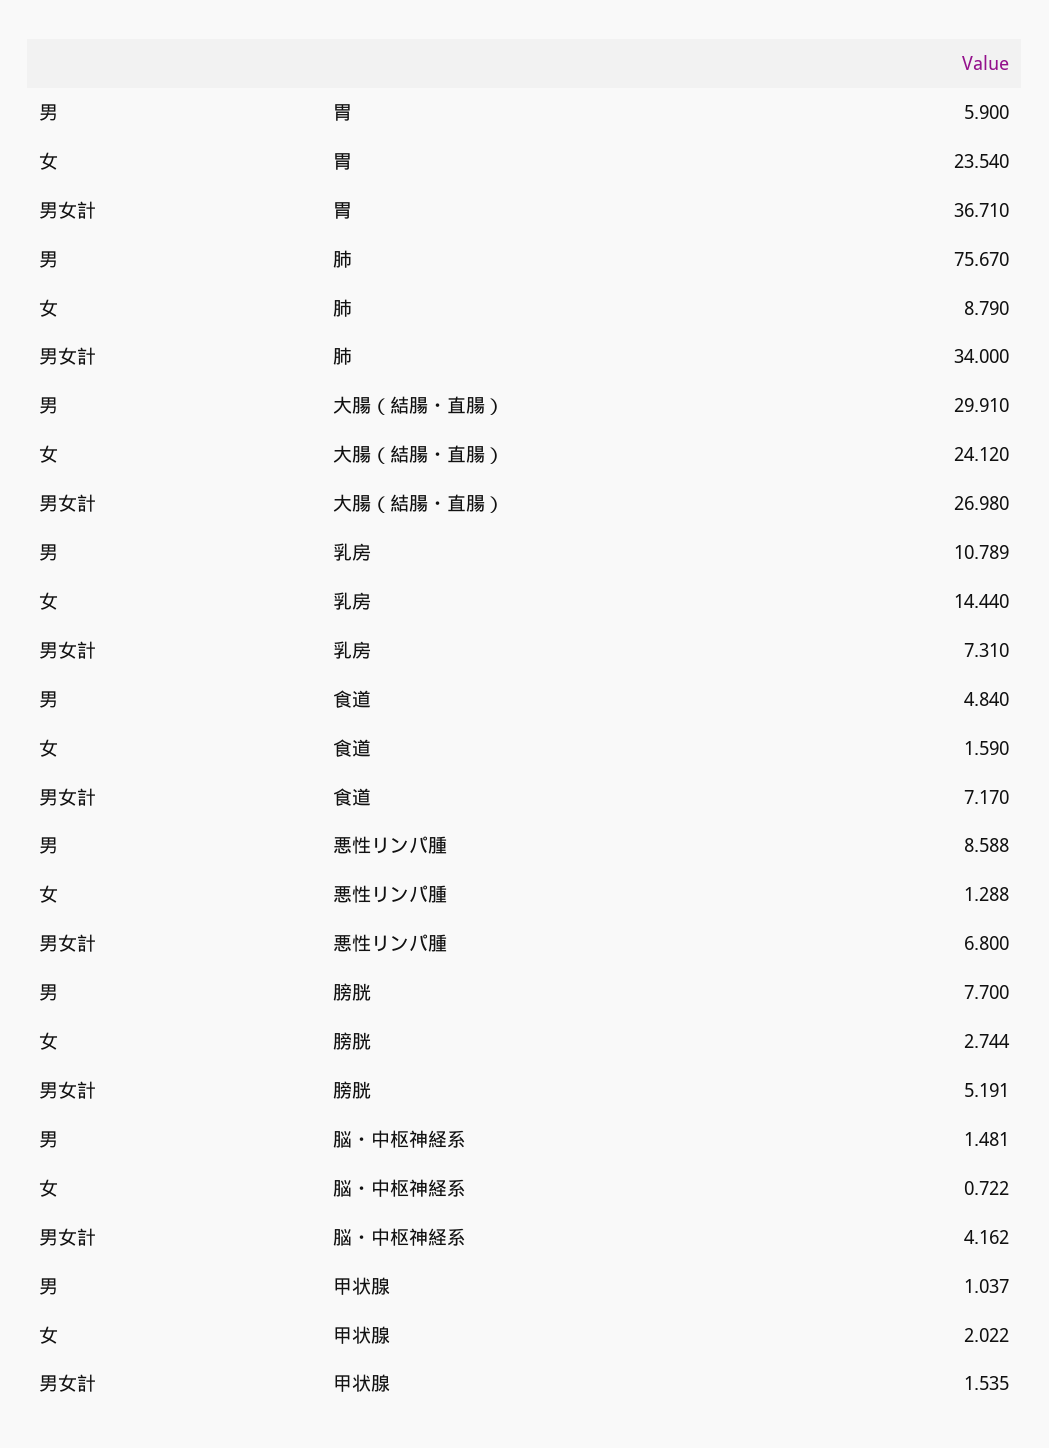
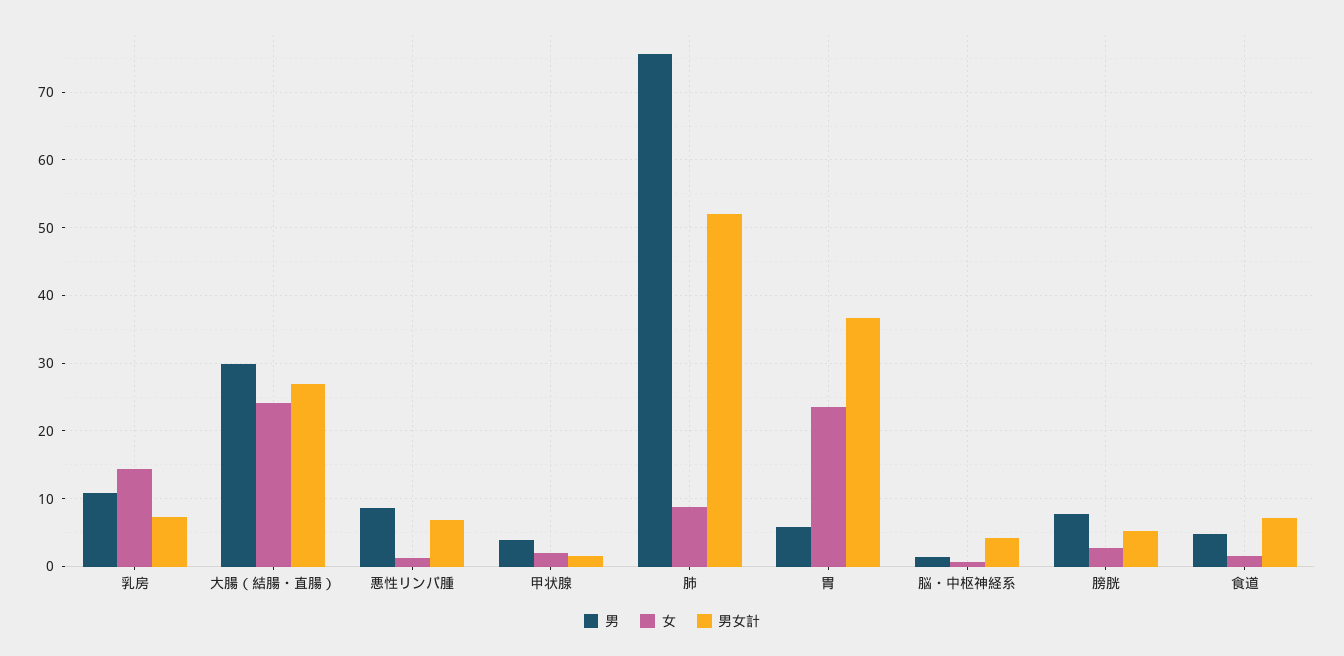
男女計, 肺: 34 -> 52
男, 甲状腺: 1.037 -> 4

